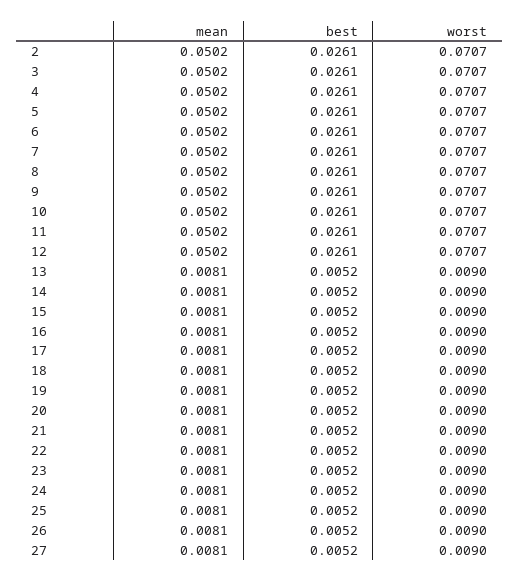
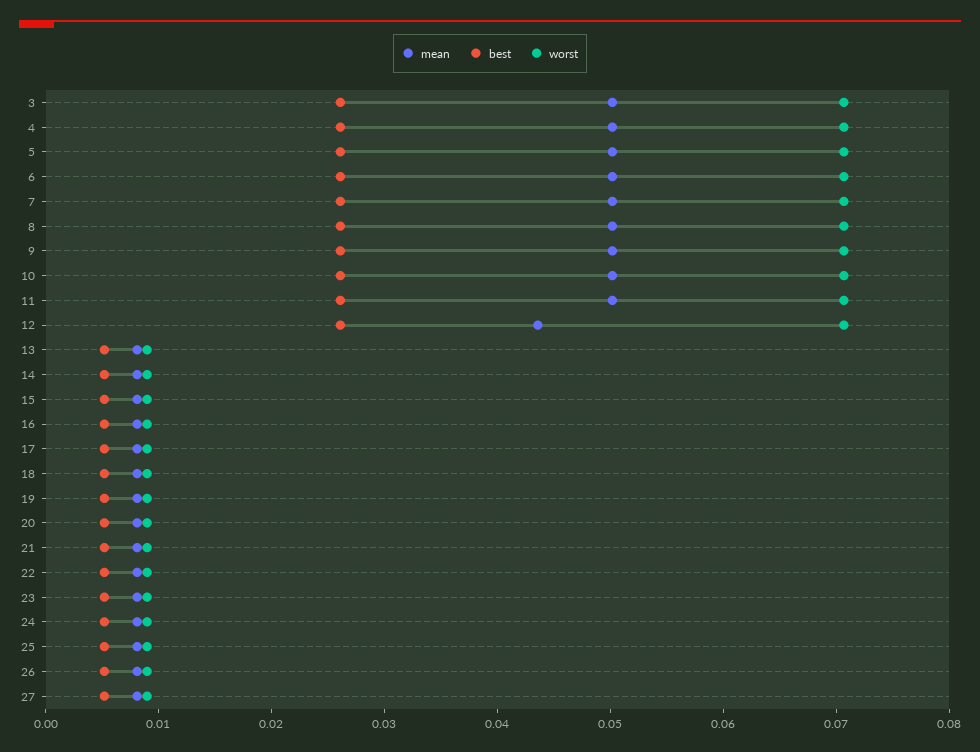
mean, 2: 0.0502 -> none
best, 2: 0.0261 -> none
worst, 2: 0.0707 -> none
mean, 12: 0.0502 -> 0.044

